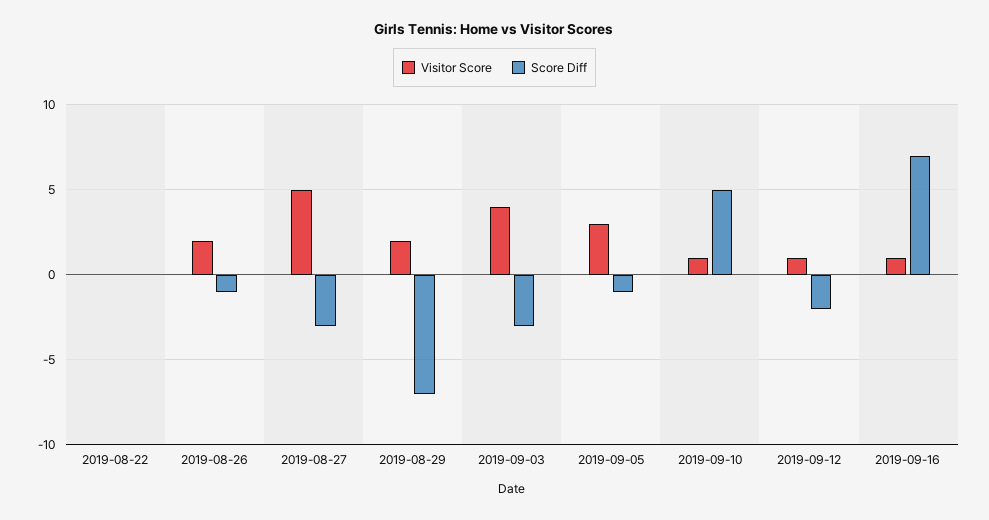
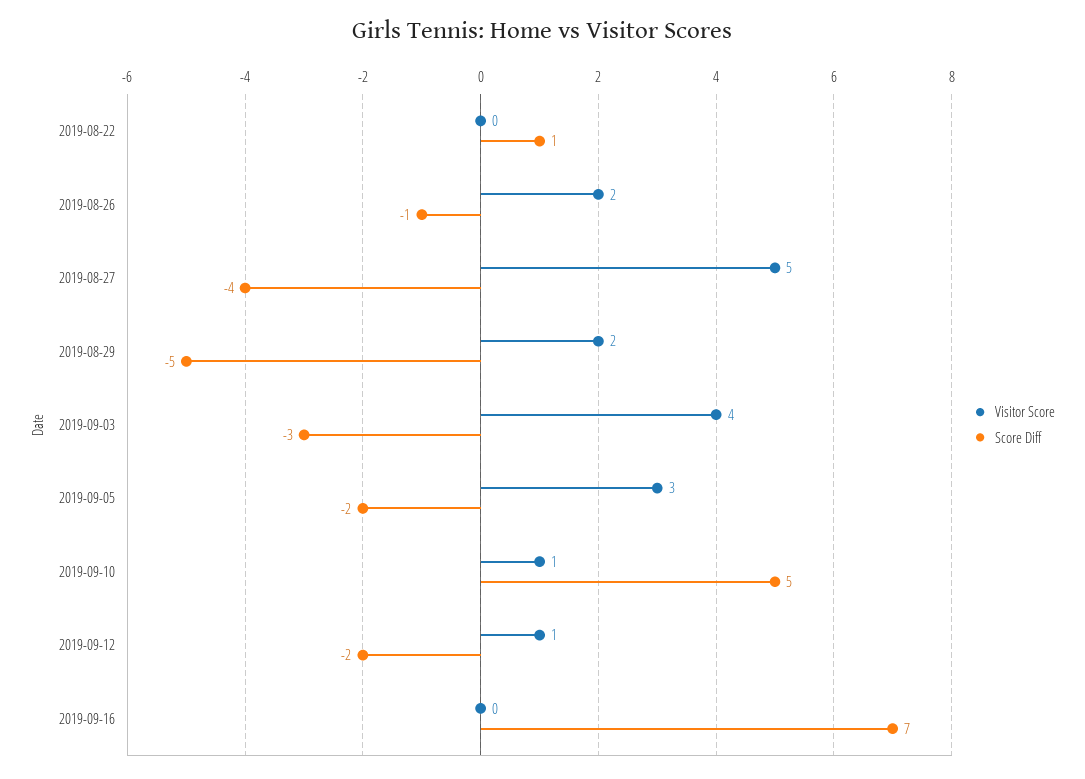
Score Diff, 2019-08-22: 0 -> 1
Score Diff, 2019-08-27: -3 -> -4
Score Diff, 2019-08-29: -7 -> -5
Score Diff, 2019-09-05: -1 -> -2
Visitor Score, 2019-09-16: 1 -> 0

